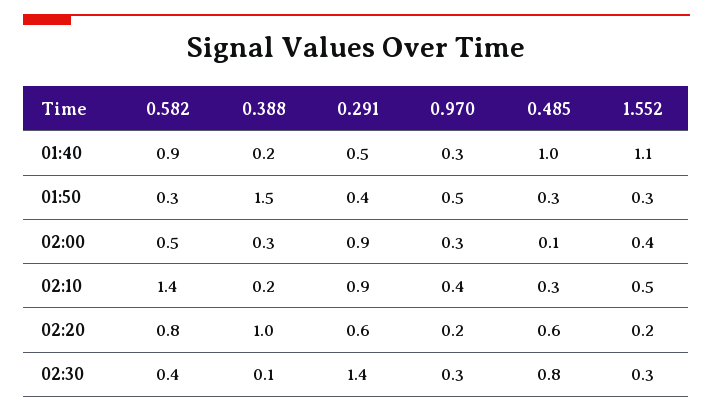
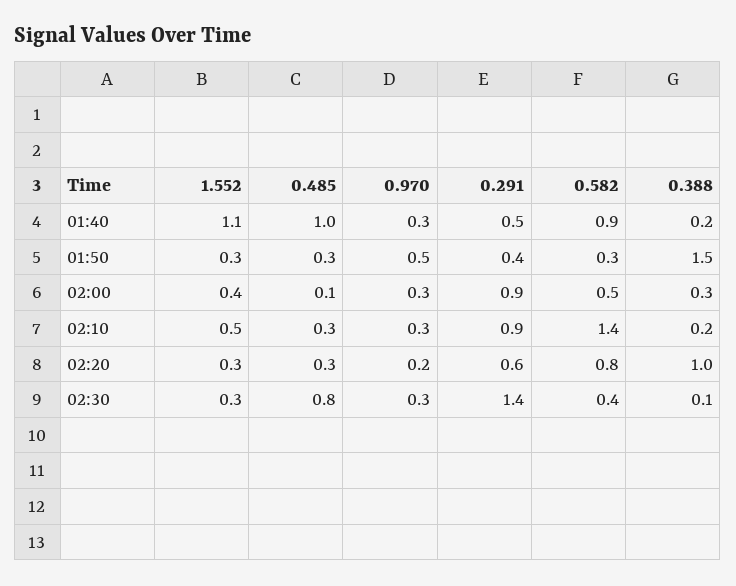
0.970, 02:10: 0.4 -> 0.3
0.485, 02:20: 0.6 -> 0.3
1.552, 02:20: 0.2 -> 0.3

